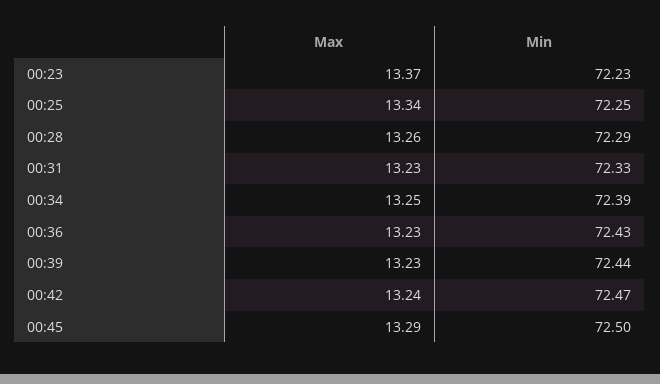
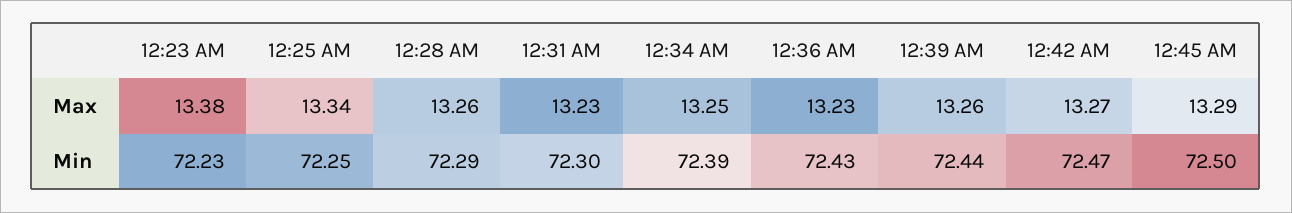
Max, 00:23: 13.37 -> 13.38
Min, 00:31: 72.33 -> 72.3
Max, 00:39: 13.23 -> 13.26
Max, 00:42: 13.24 -> 13.27

